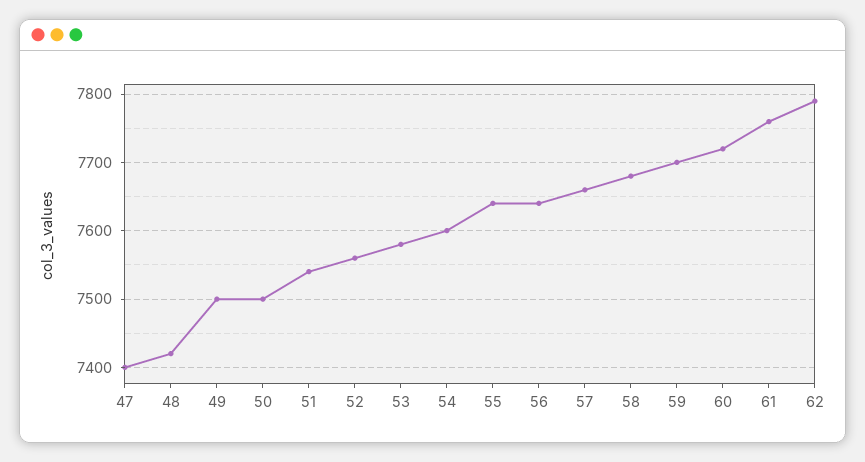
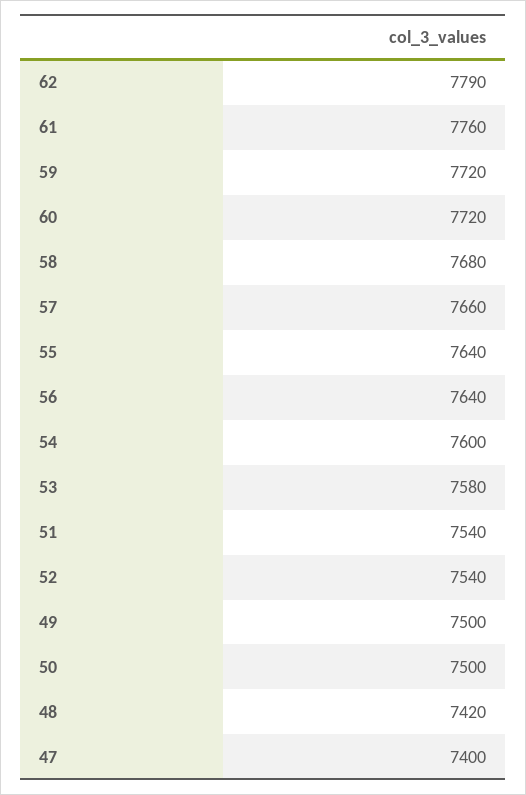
52: 7560 -> 7540
59: 7700 -> 7720

